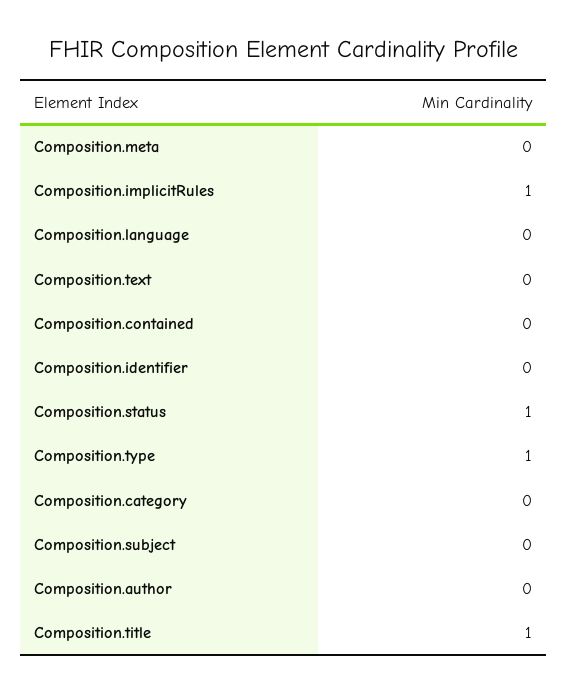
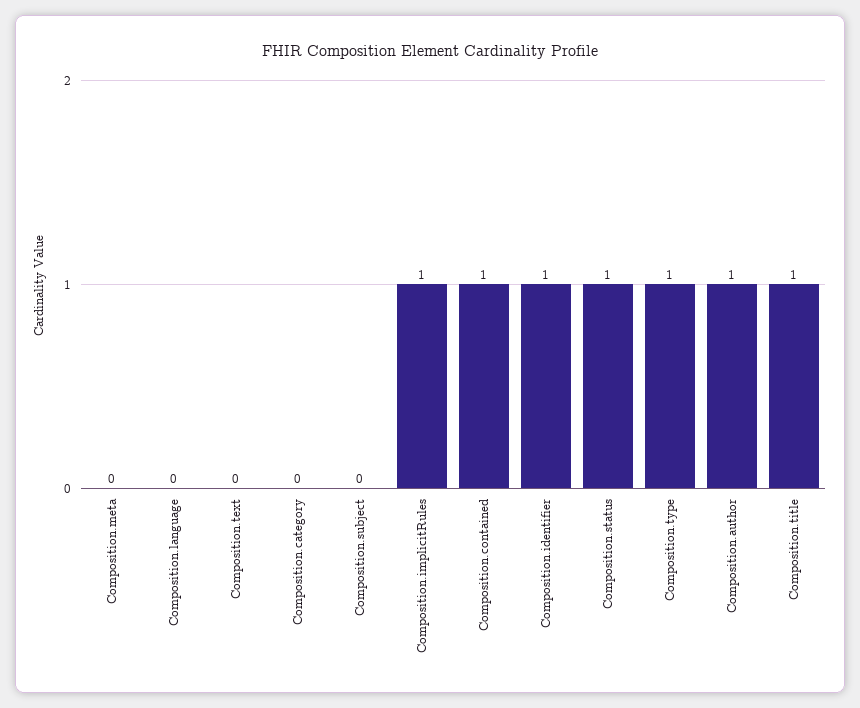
Composition.contained: 0 -> 1
Composition.identifier: 0 -> 1
Composition.author: 0 -> 1

